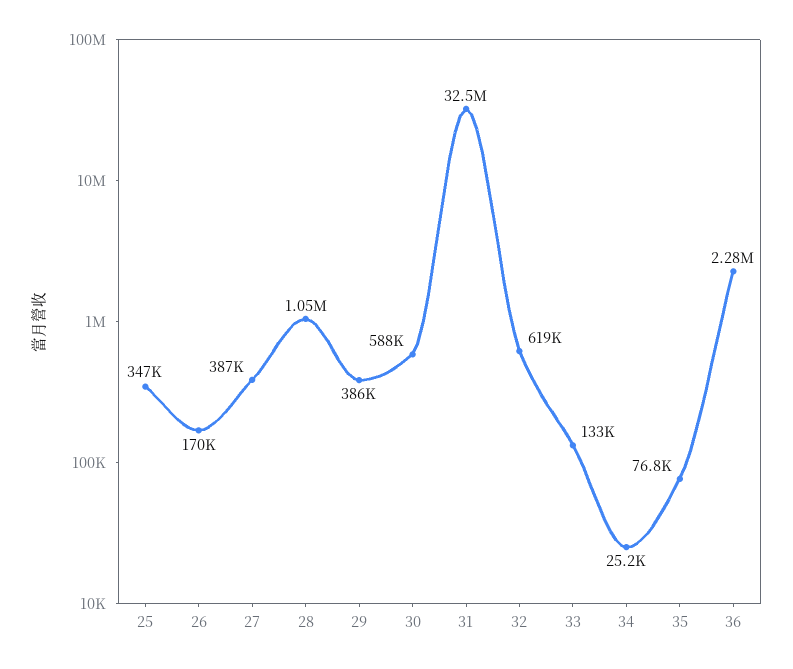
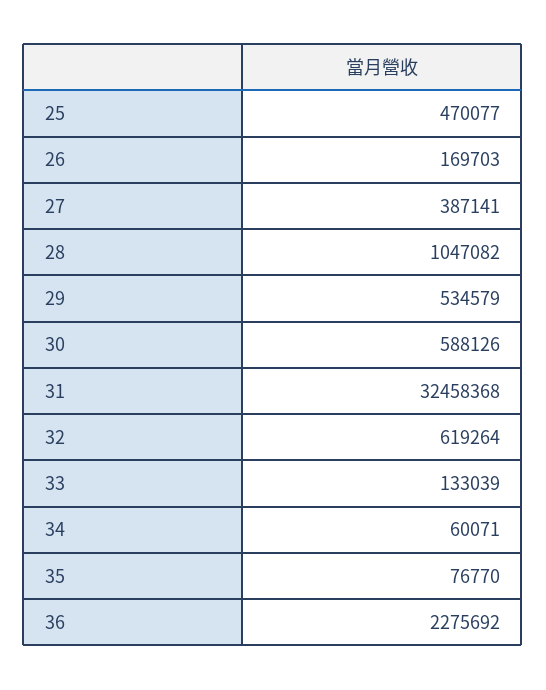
25: 347000 -> 470077
29: 386000 -> 534579
34: 25200 -> 60071

